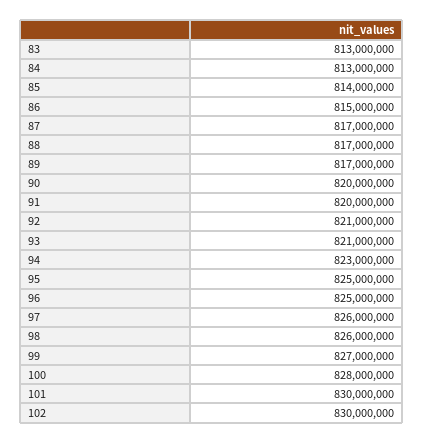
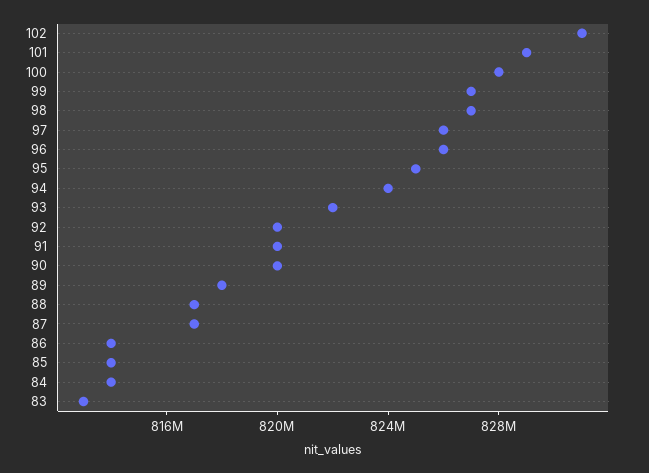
84: 813000000 -> 814000000
86: 815000000 -> 814000000
89: 817000000 -> 818000000
92: 821000000 -> 820000000
93: 821000000 -> 822000000
94: 823000000 -> 824000000
96: 825000000 -> 826000000
98: 826000000 -> 827000000
101: 830000000 -> 829000000
102: 830000000 -> 831000000

